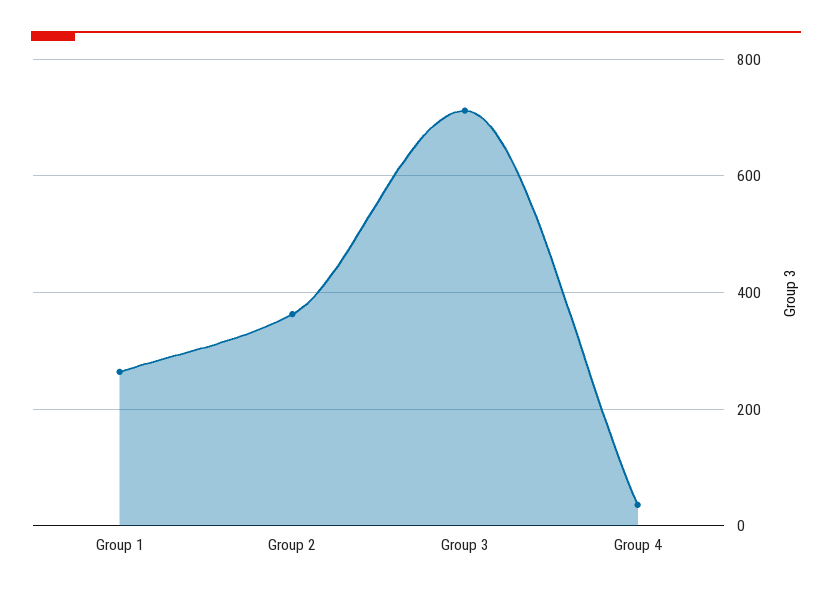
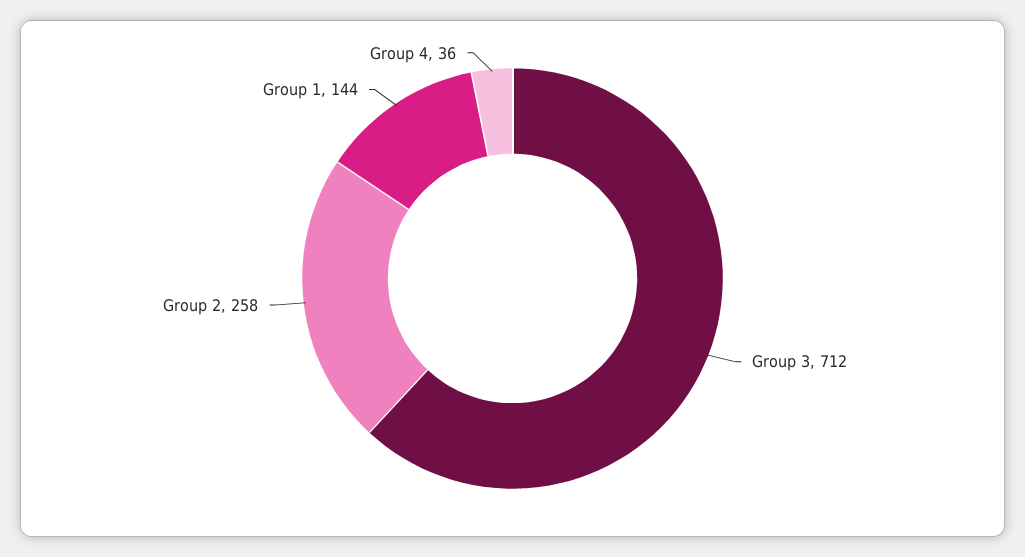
Group 1: 260 -> 144
Group 2: 360 -> 258

